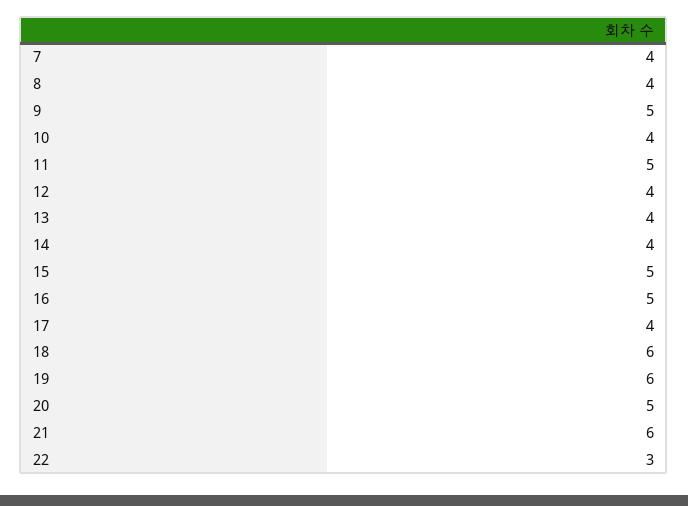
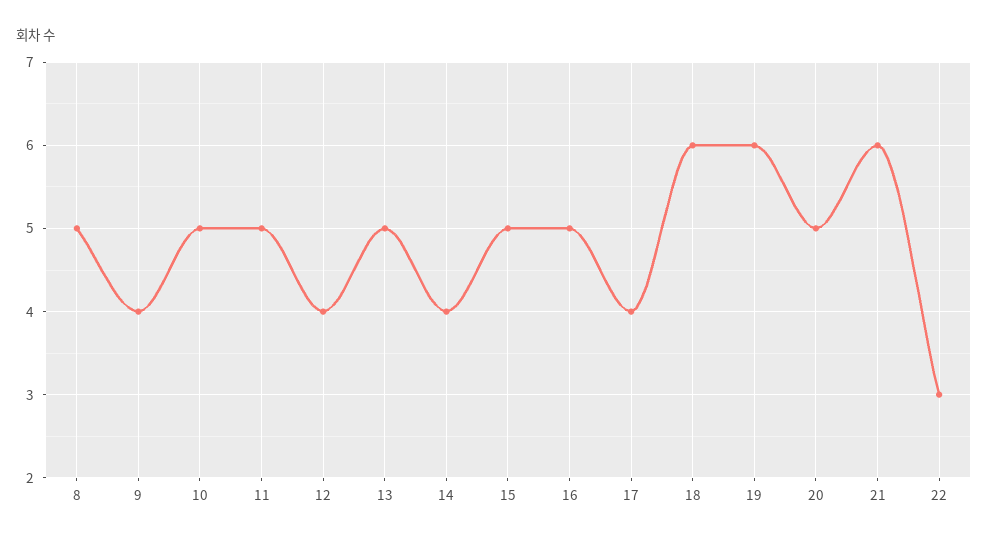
7: 4 -> none
8: 4 -> 5
9: 5 -> 4
10: 4 -> 5
13: 4 -> 5

